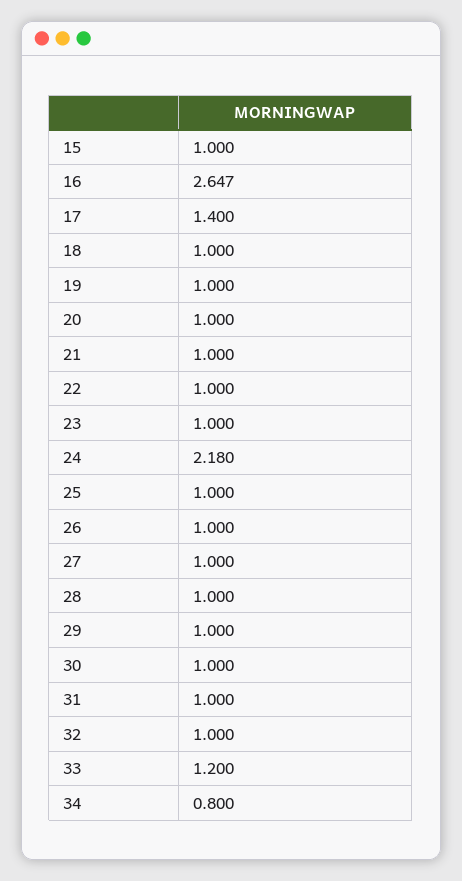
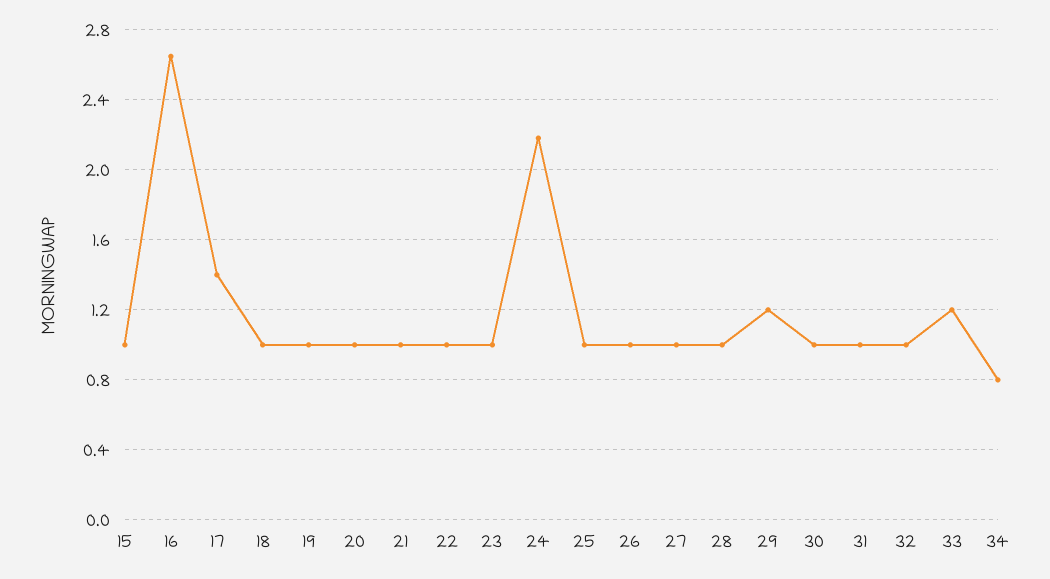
29: 1 -> 1.2

